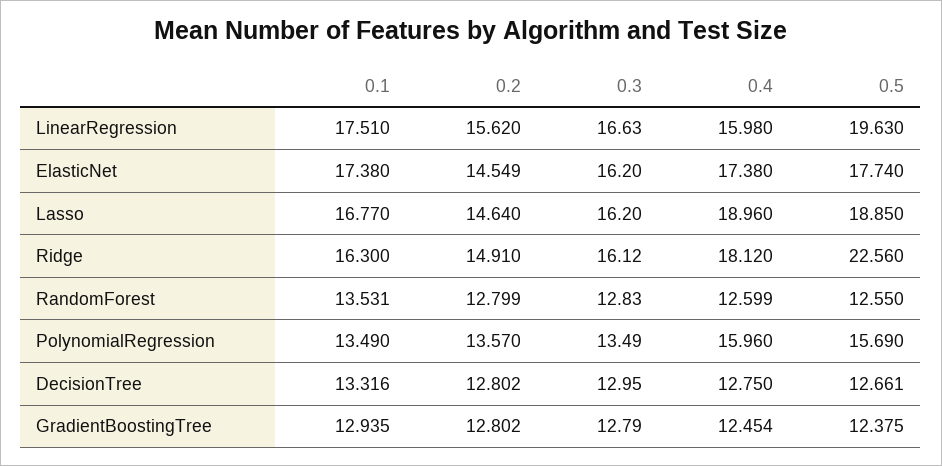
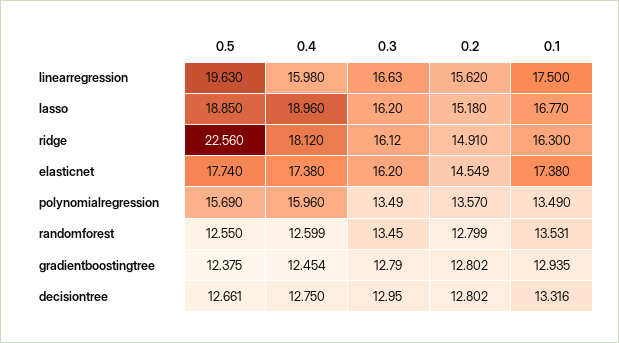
0.1, LinearRegression: 17.51 -> 17.5
0.2, Lasso: 14.64 -> 15.18
0.3, RandomForest: 12.83 -> 13.45

